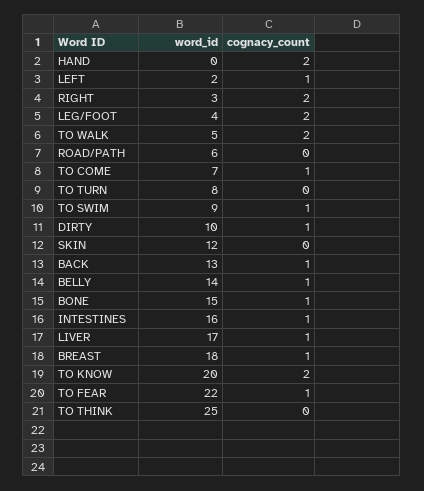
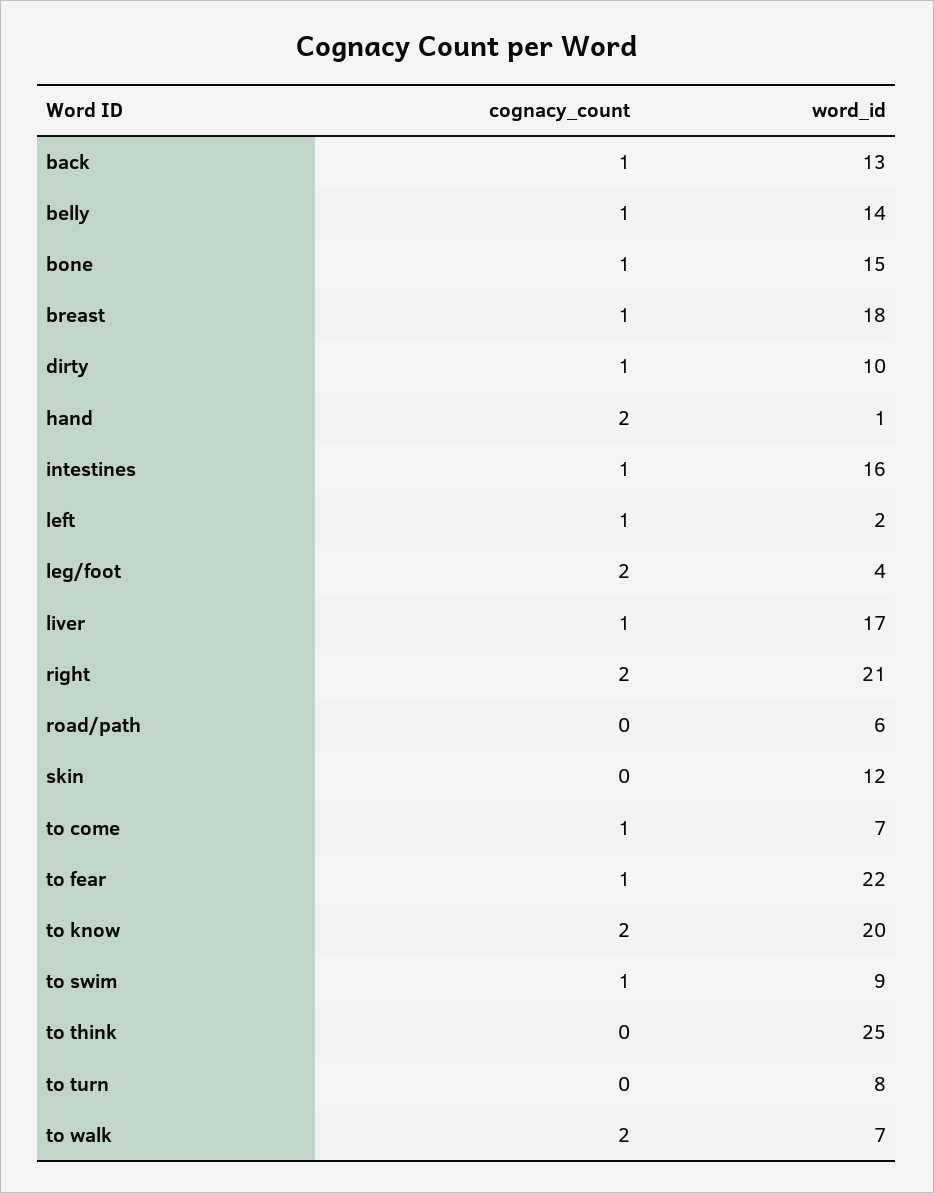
word_id, HAND: 0 -> 1
word_id, RIGHT: 3 -> 21
word_id, TO WALK: 5 -> 7

